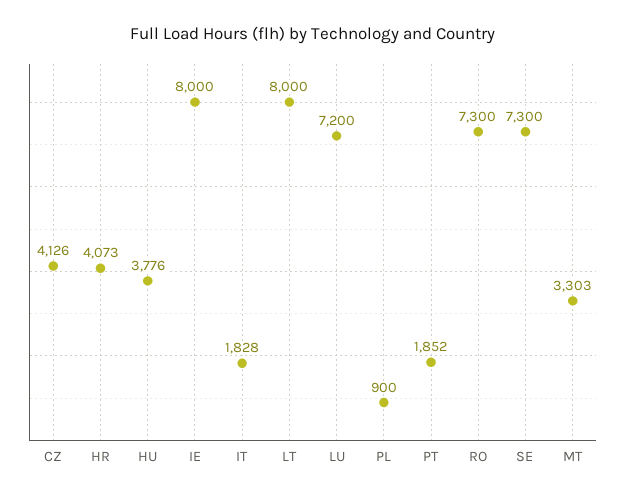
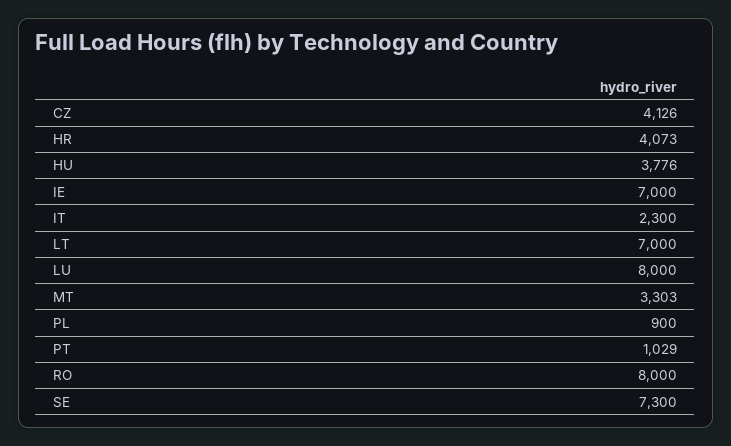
IE: 8000 -> 7000
IT: 1828 -> 2300
LT: 8000 -> 7000
LU: 7200 -> 8000
PT: 1852 -> 1029
RO: 7300 -> 8000

